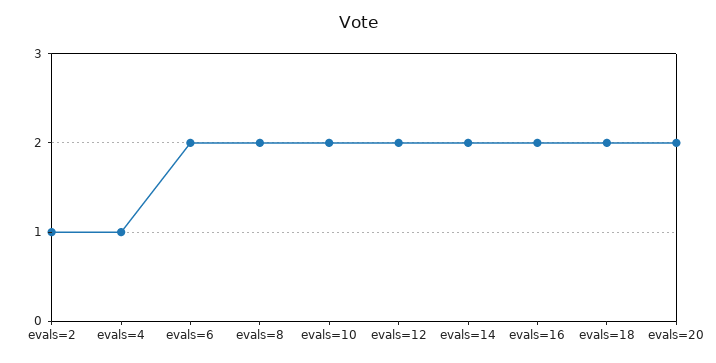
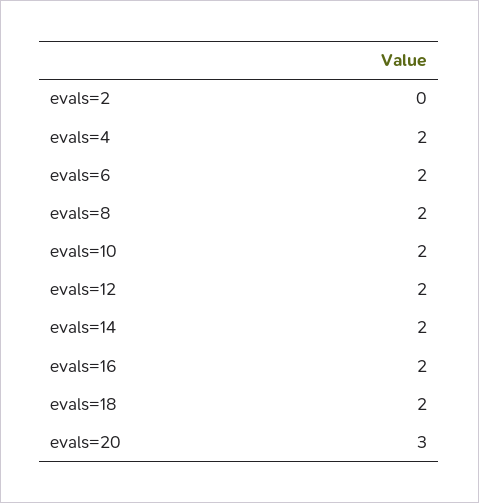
evals=2: 1 -> 0
evals=4: 1 -> 2
evals=20: 2 -> 3

